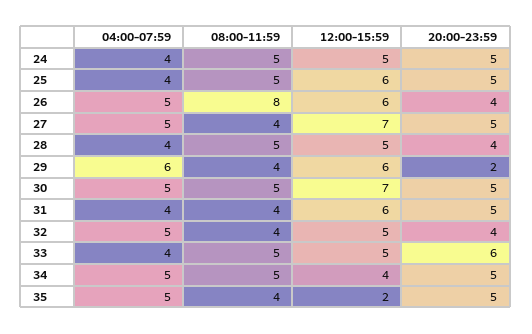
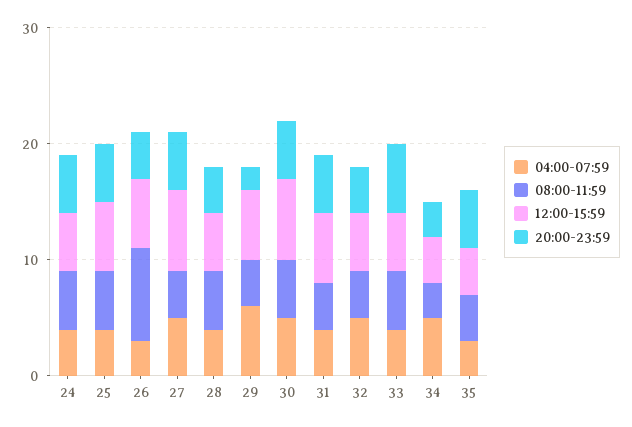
04:00-07:59, 26: 5 -> 3
08:00-11:59, 34: 5 -> 3
20:00-23:59, 34: 5 -> 3
04:00-07:59, 35: 5 -> 3
12:00-15:59, 35: 2 -> 4

